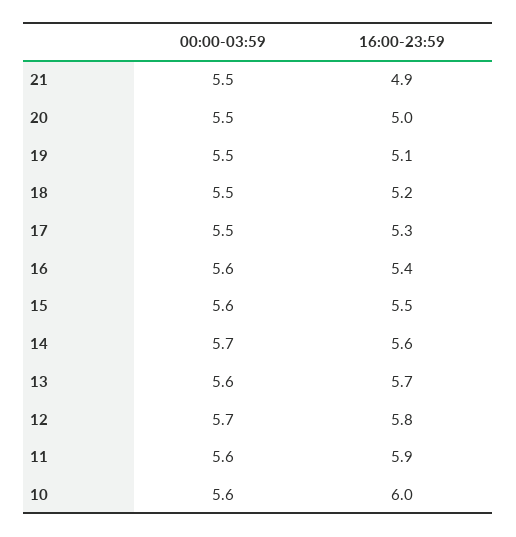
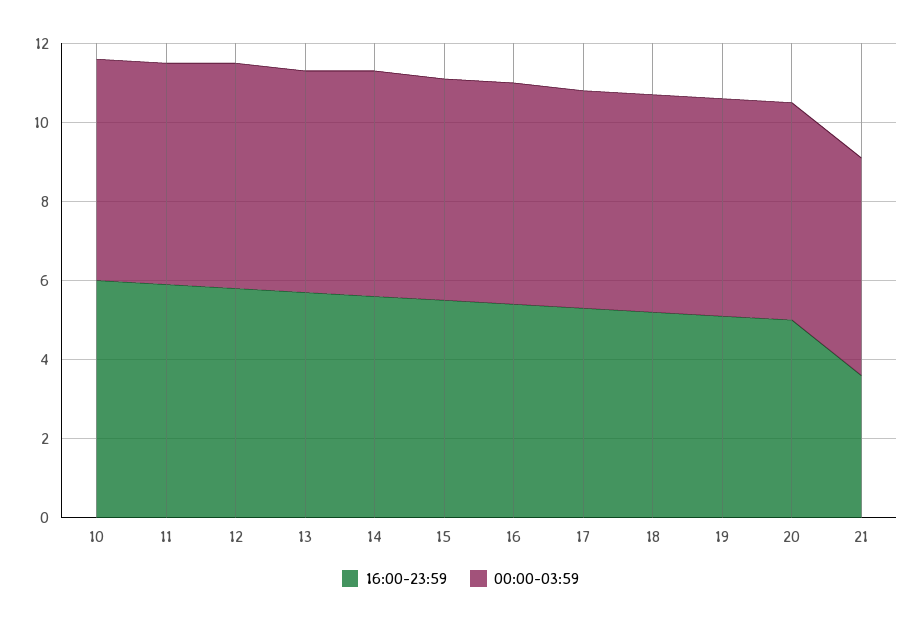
16:00-23:59, 21: 4.9 -> 3.5

